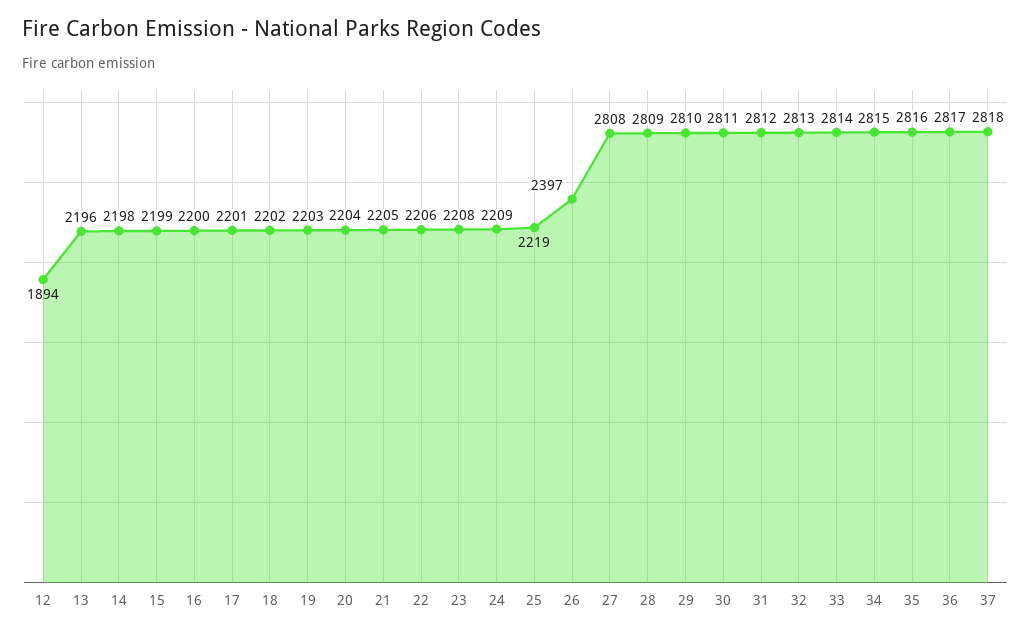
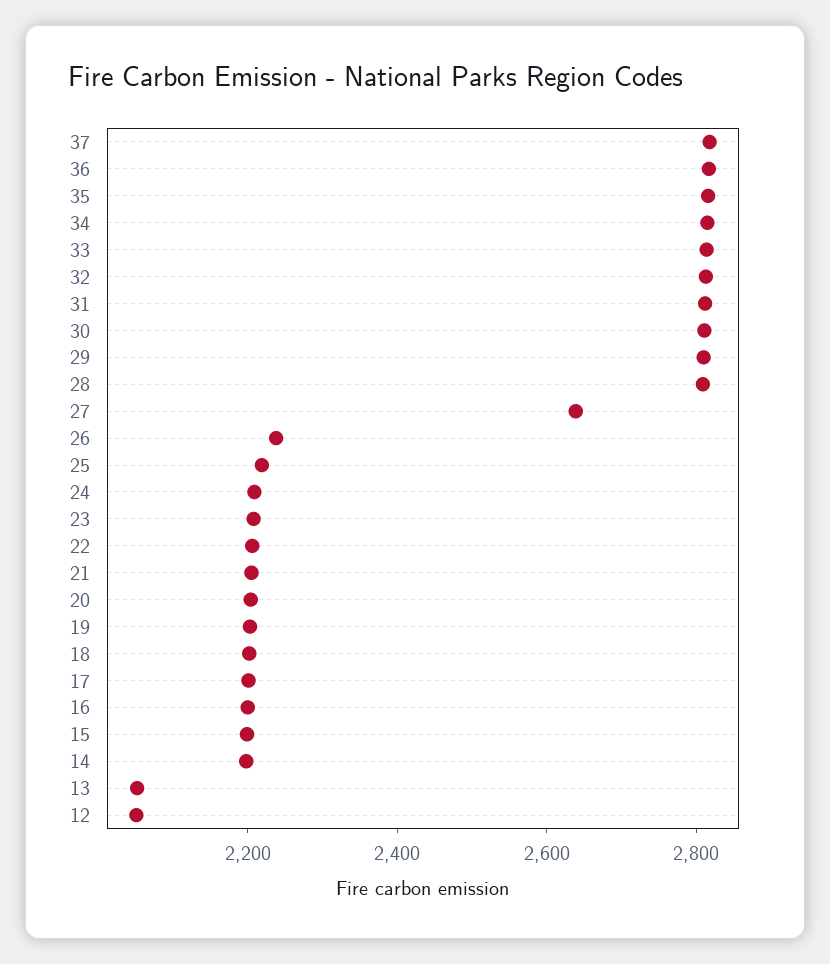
12: 1894 -> 2050
13: 2196 -> 2050
26: 2397 -> 2250
27: 2808 -> 2650

